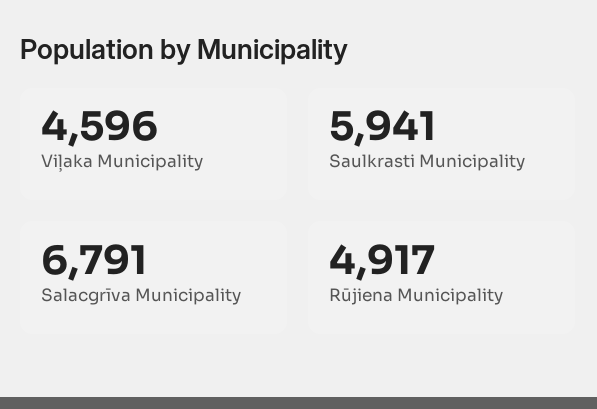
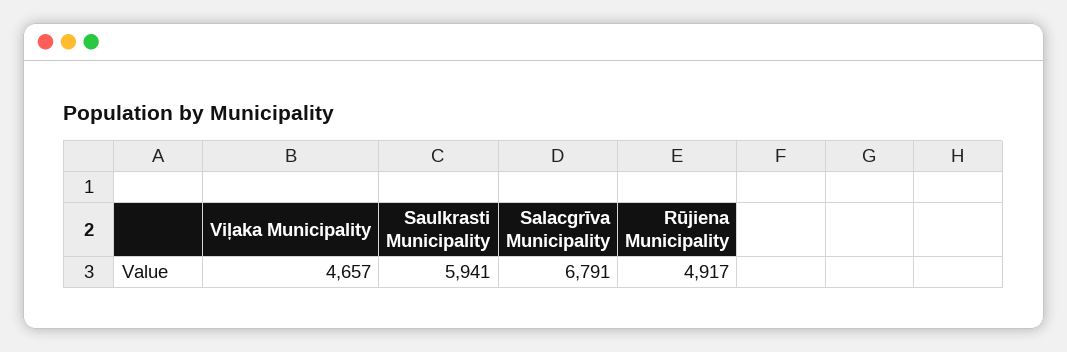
Viļaka Municipality: 4596 -> 4657

